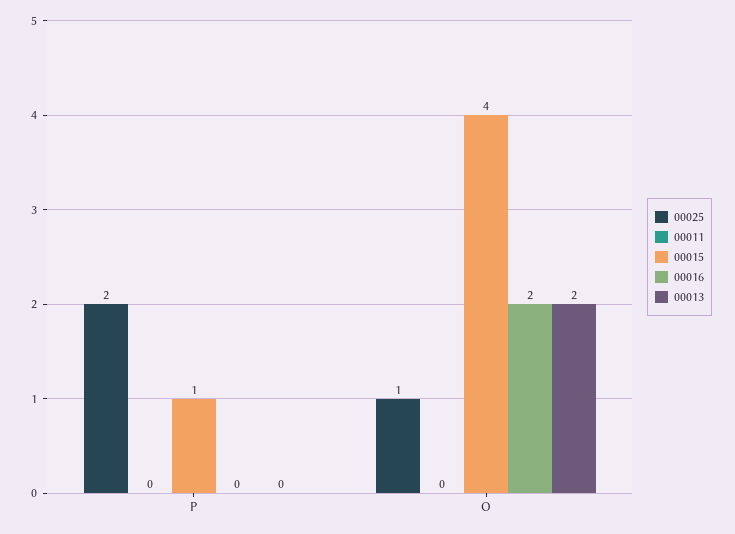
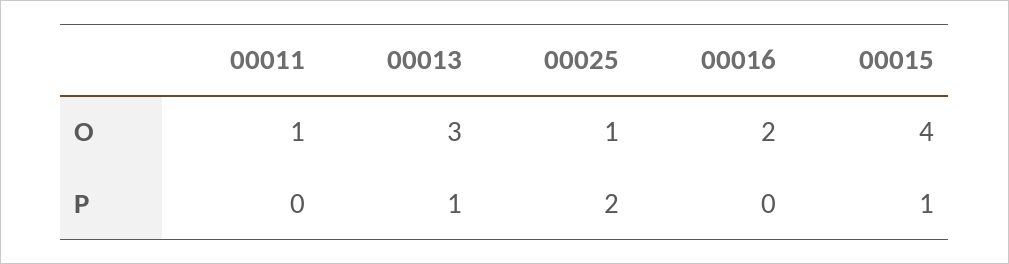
00013, P: 0 -> 1
00011, O: 0 -> 1
00013, O: 2 -> 3

